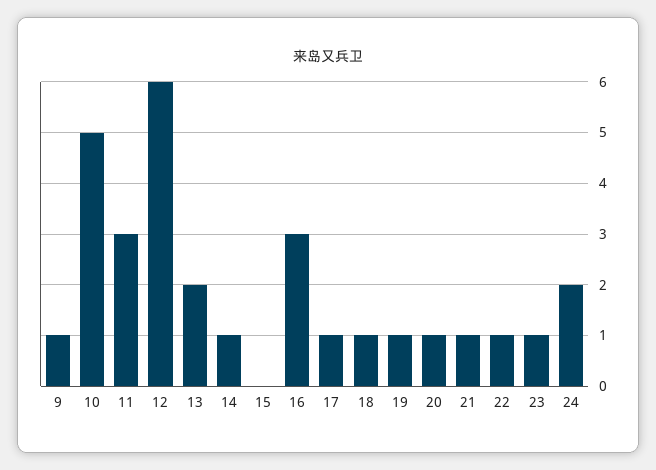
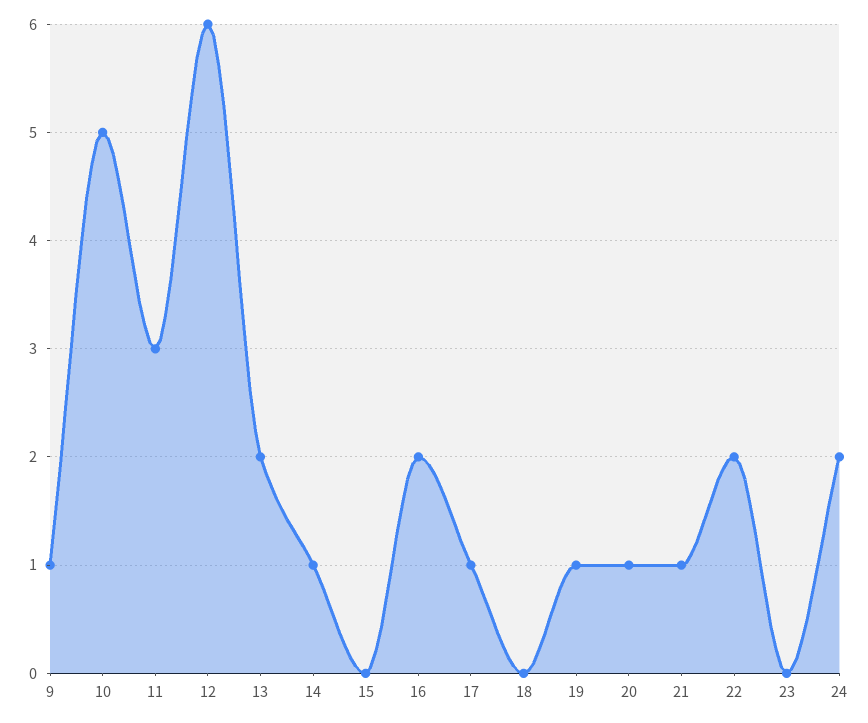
16: 3 -> 2
18: 1 -> 0
22: 1 -> 2
23: 1 -> 0

